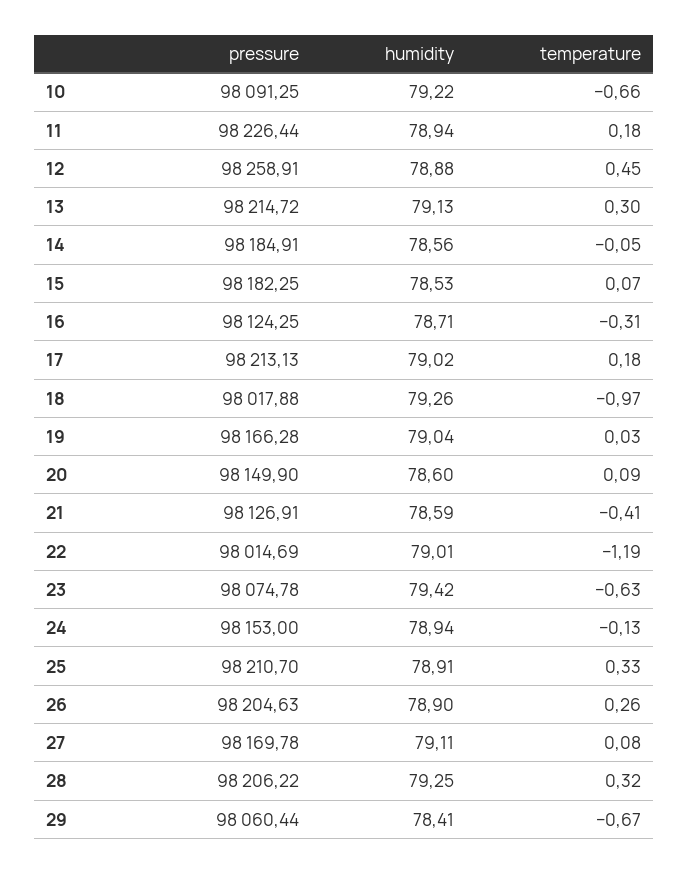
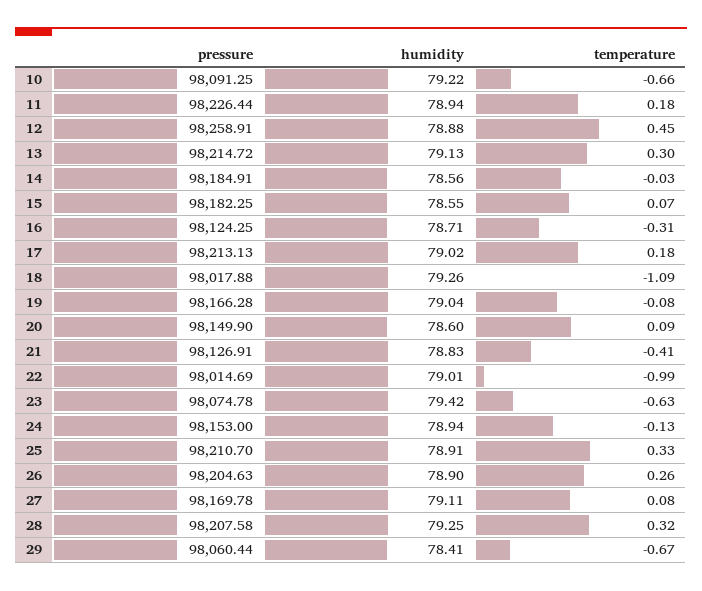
temperature, 14: -0.05 -> -0.03
humidity, 15: 78.53 -> 78.55
temperature, 18: -0.97 -> -1.09
temperature, 19: 0.03 -> -0.08
humidity, 21: 78.59 -> 78.83
temperature, 22: -1.19 -> -0.99
pressure, 28: 98206.22 -> 98207.58

